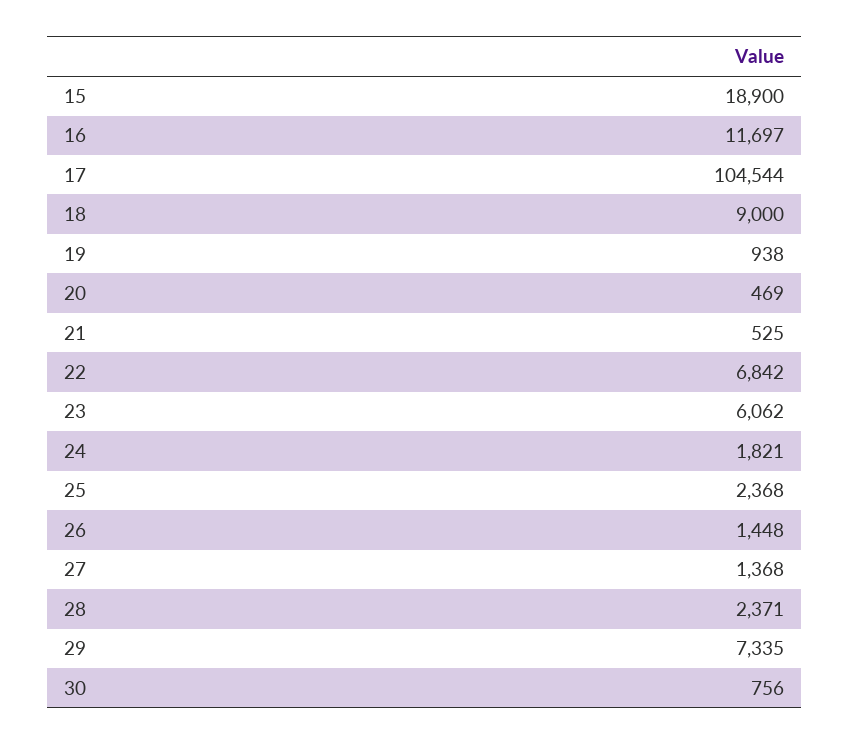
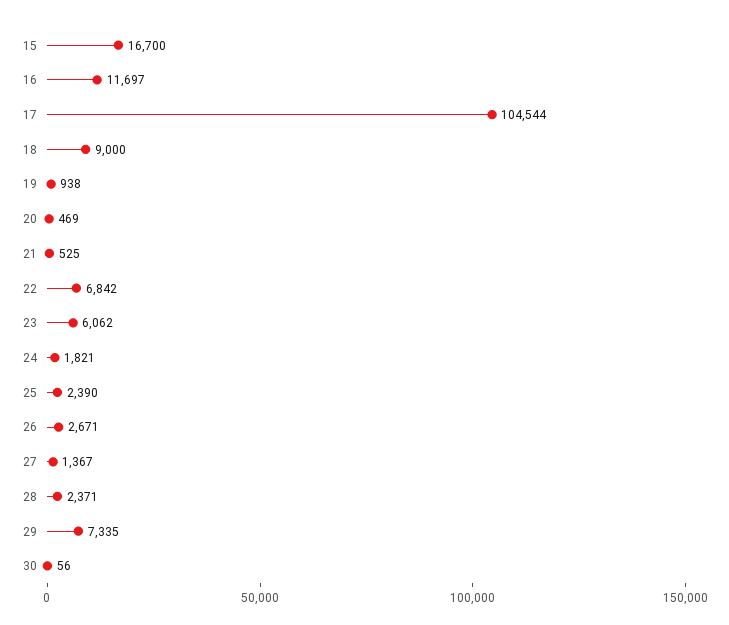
15: 18900 -> 16700
25: 2368 -> 2390
26: 1448 -> 2671
27: 1368 -> 1367
30: 756 -> 56

